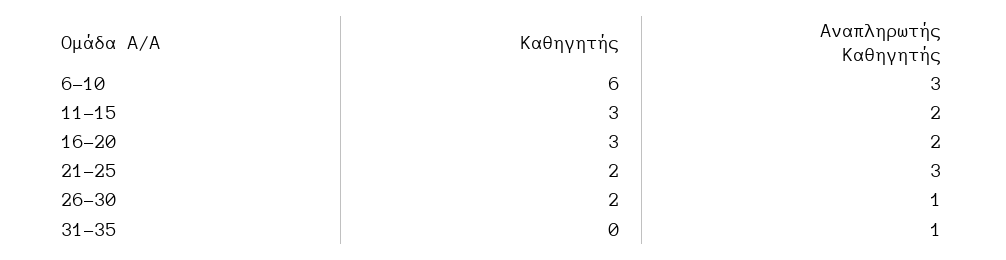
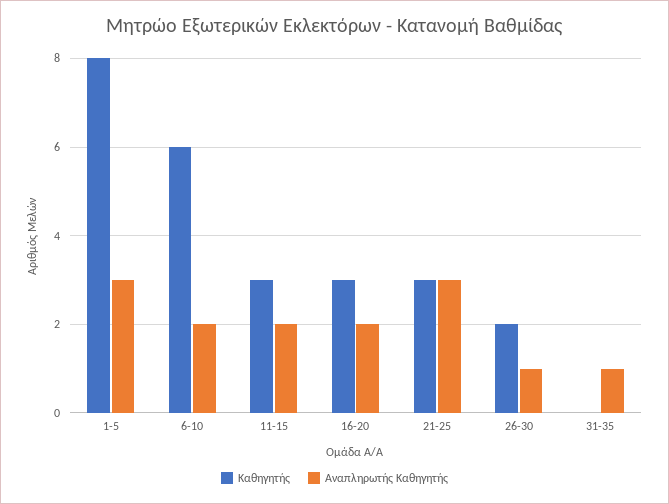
Αναπληρωτής Καθηγητής, 6-10: 3 -> 2
Καθηγητής, 21-25: 2 -> 3
Καθηγητής, 1-5: none -> 8
Αναπληρωτής Καθηγητής, 1-5: none -> 3

